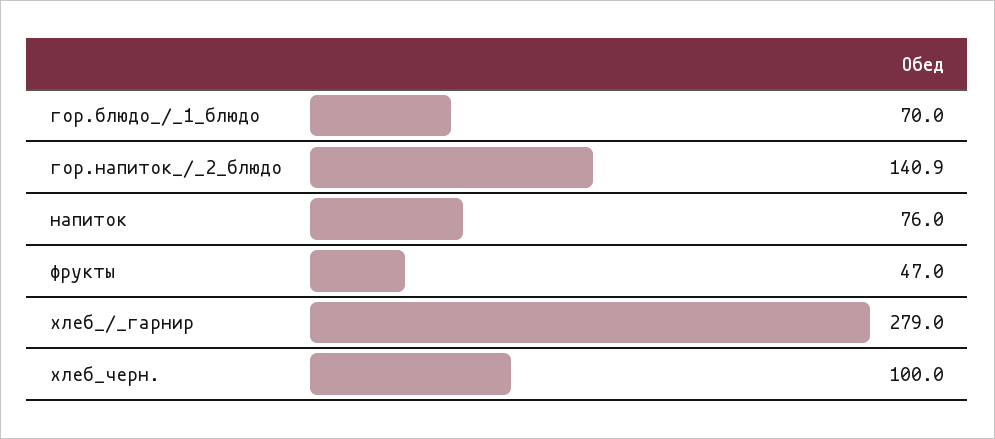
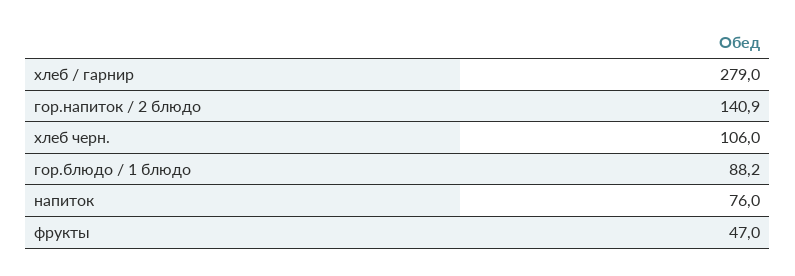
гор.блюдо_/_1_блюдо: 70 -> 88.2
хлеб_черн.: 100 -> 106

